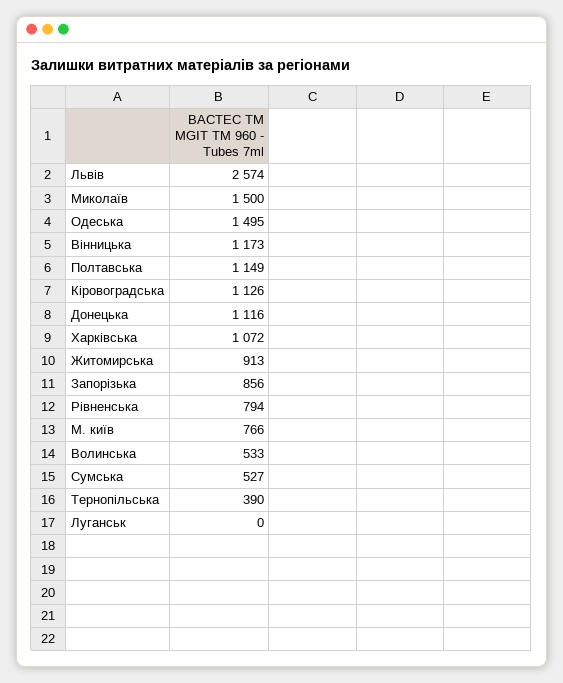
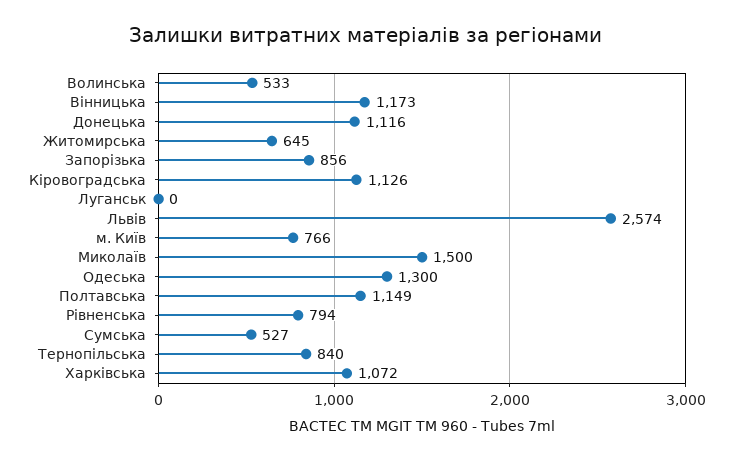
Одеська: 1495 -> 1300
Житомирська: 913 -> 645
Тернопільська: 390 -> 840

